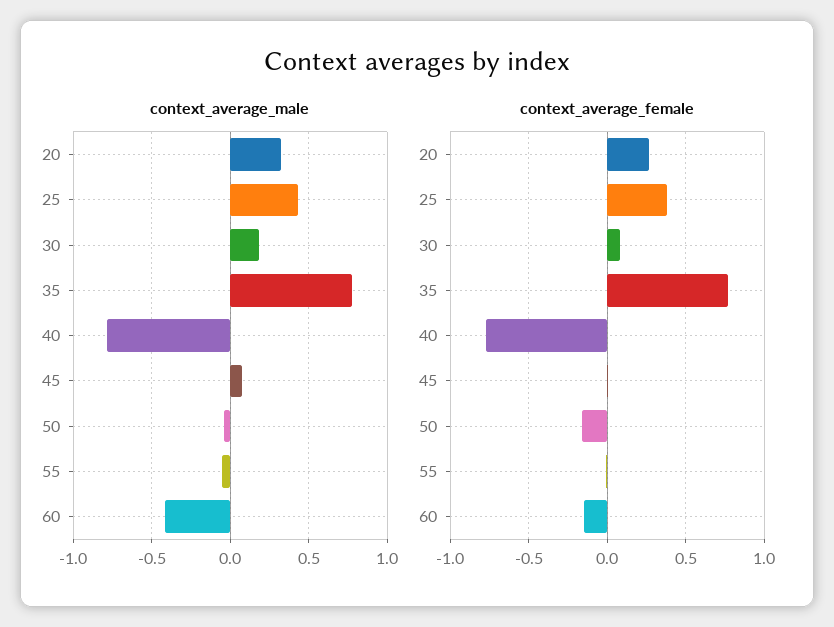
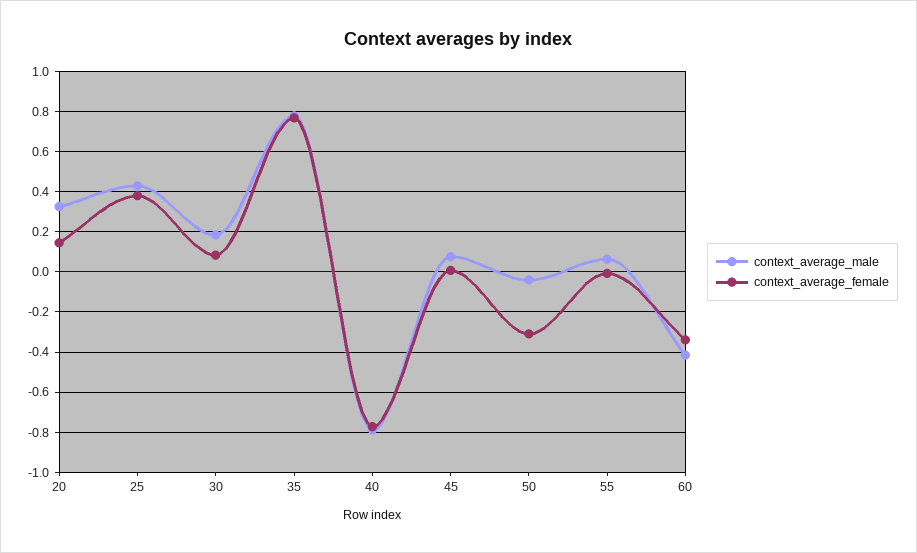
context_average_male, 55: -0.05 -> 0.05
context_average_female, 20: 0.25 -> 0.15
context_average_female, 50: -0.15 -> -0.3
context_average_female, 60: -0.15 -> -0.35

